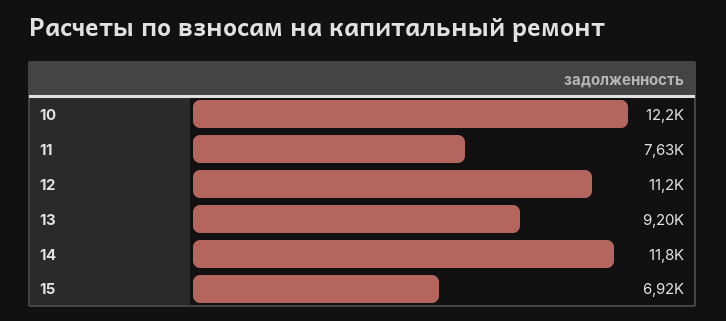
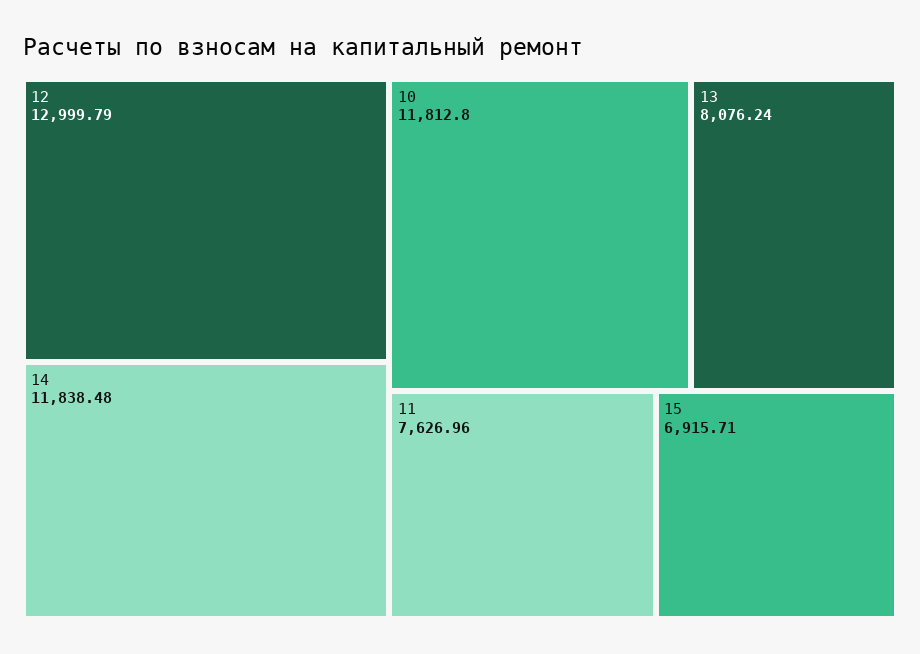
10: 12200 -> 11812.8
12: 11200 -> 12999.79
13: 9200 -> 8076.24

